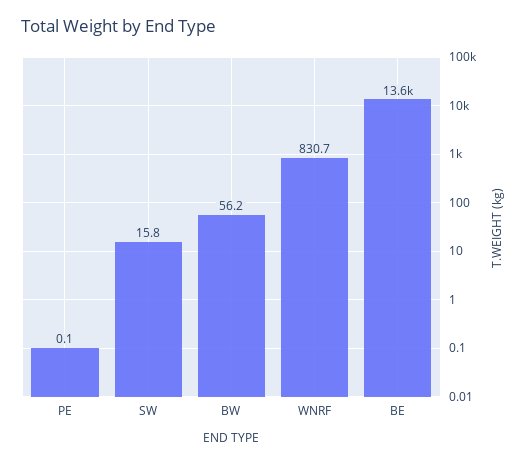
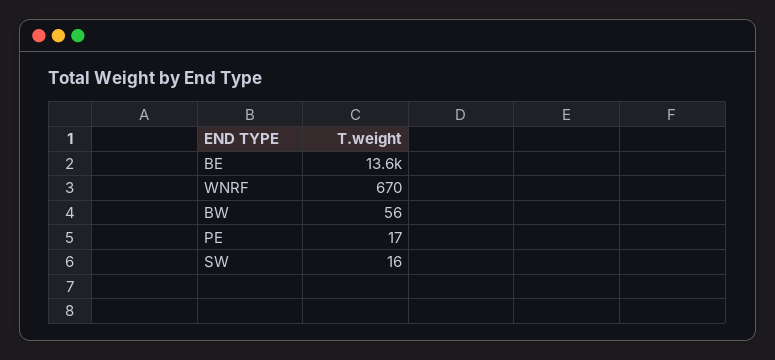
PE: 0.1 -> 17
WNRF: 830.7 -> 670

